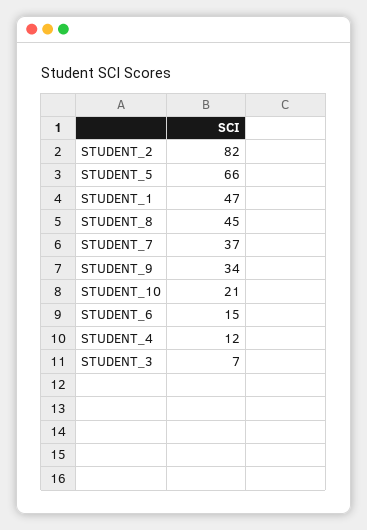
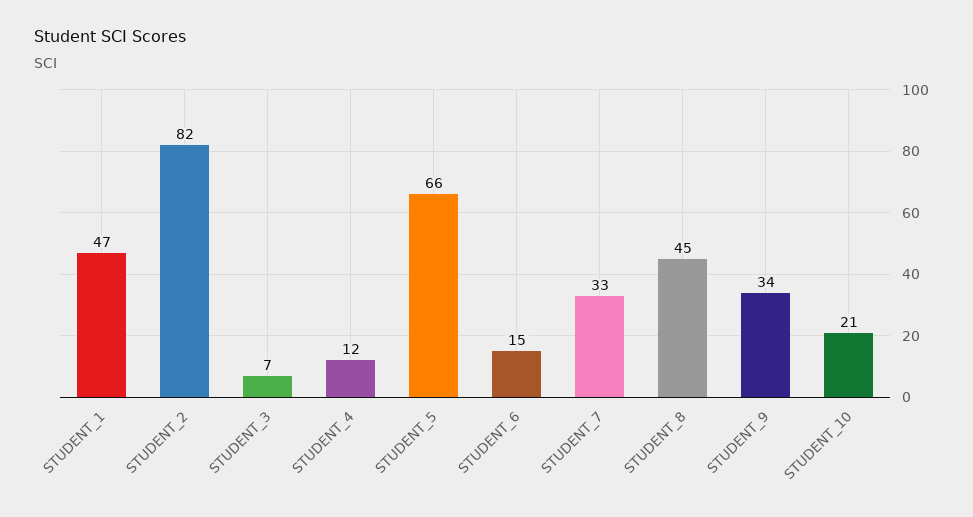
STUDENT_7: 37 -> 33

